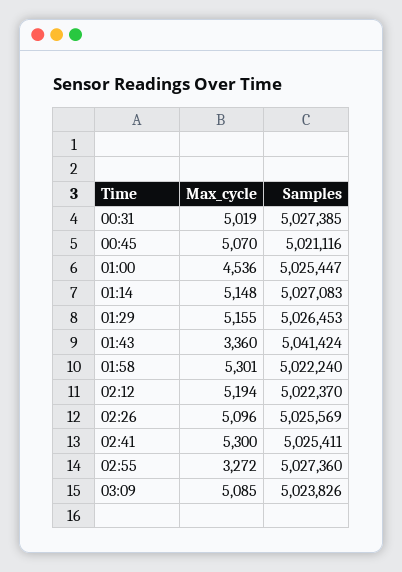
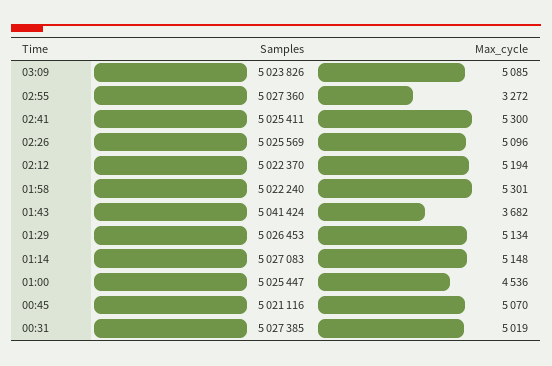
Max_cycle, 01:29: 5155 -> 5134
Max_cycle, 01:43: 3360 -> 3682

